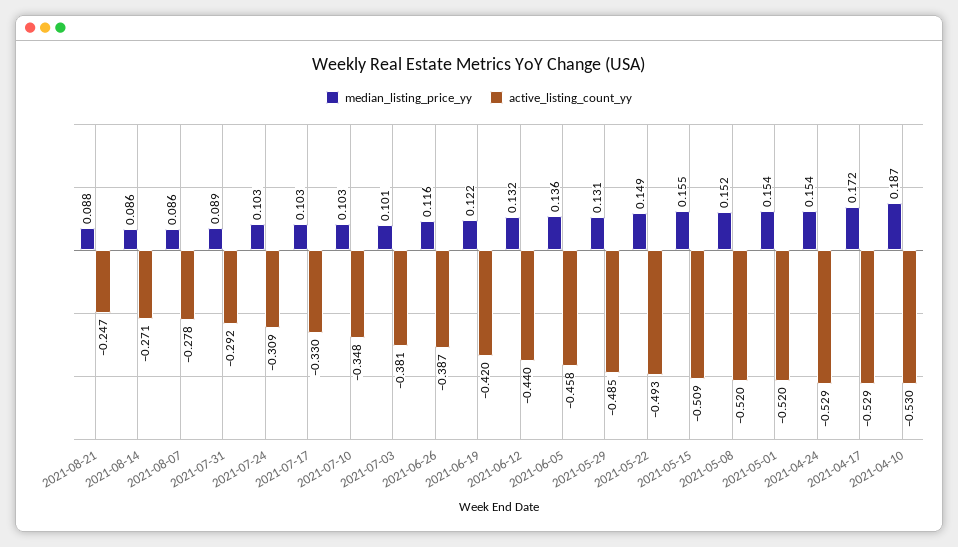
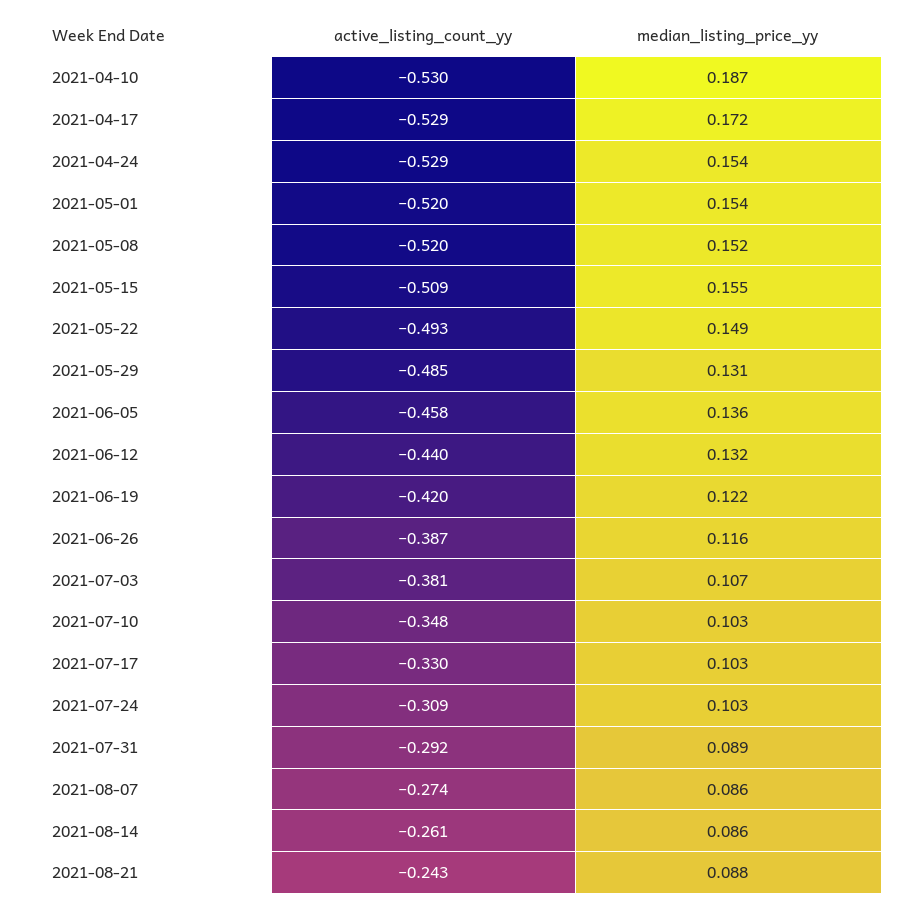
active_listing_count_yy, 2021-08-21: -0.247 -> -0.243
active_listing_count_yy, 2021-08-14: -0.271 -> -0.261
active_listing_count_yy, 2021-08-07: -0.278 -> -0.274
median_listing_price_yy, 2021-07-03: 0.101 -> 0.107

